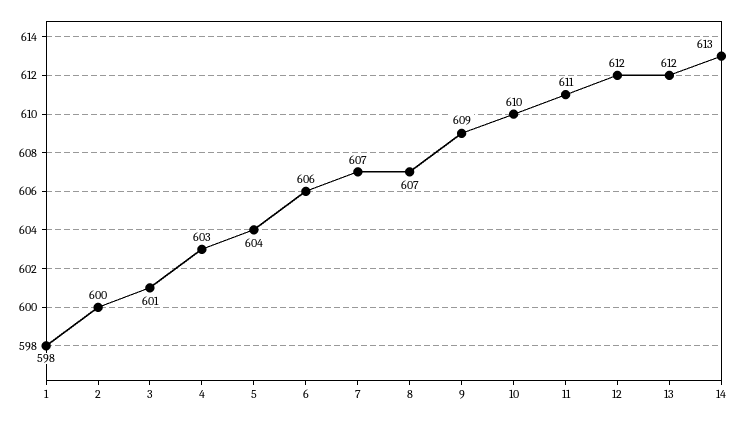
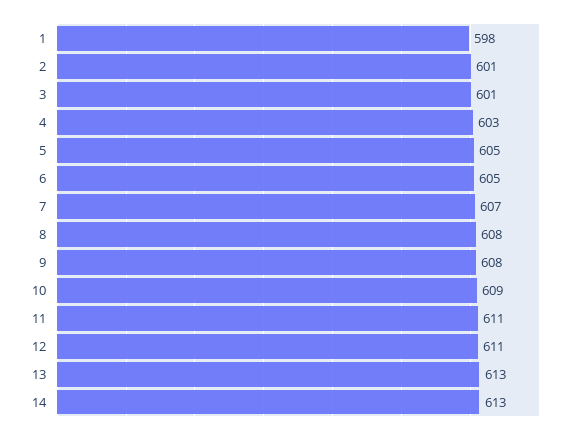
2: 600 -> 601
5: 604 -> 605
6: 606 -> 605
8: 607 -> 608
9: 609 -> 608
10: 610 -> 609
12: 612 -> 611
13: 612 -> 613

